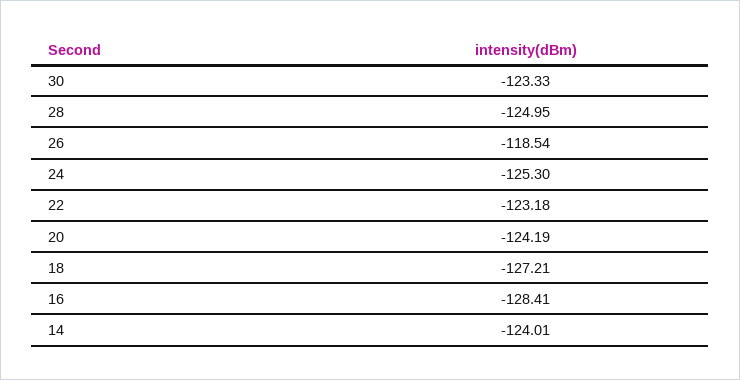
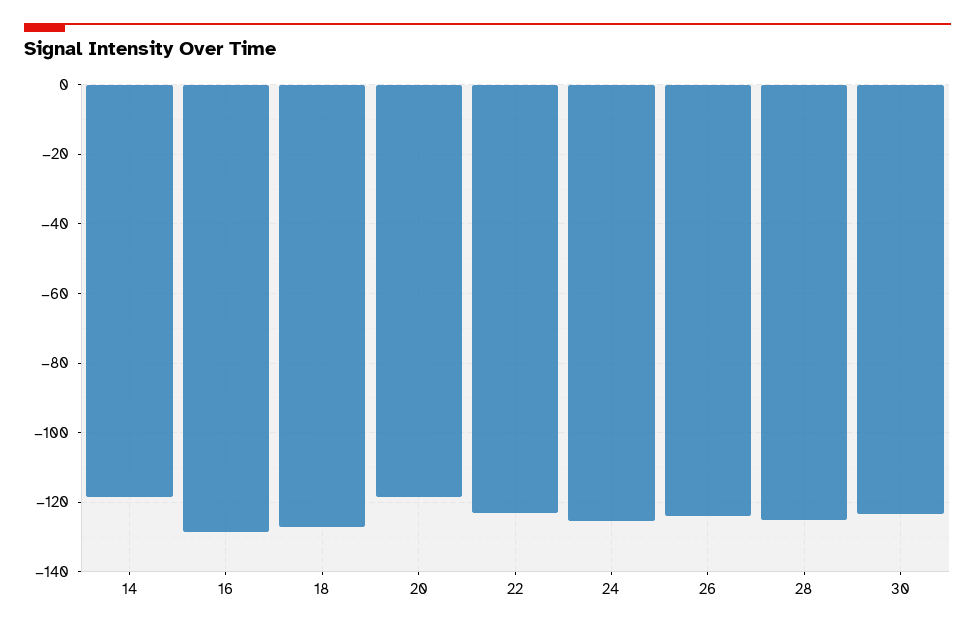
26: -118.54 -> -124
20: -124.19 -> -118
14: -124.01 -> -118

